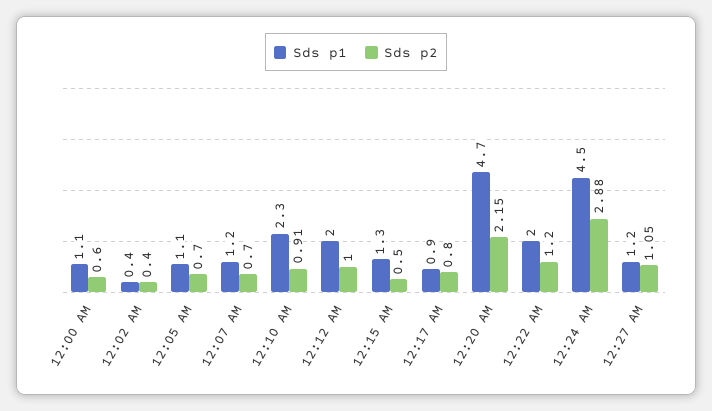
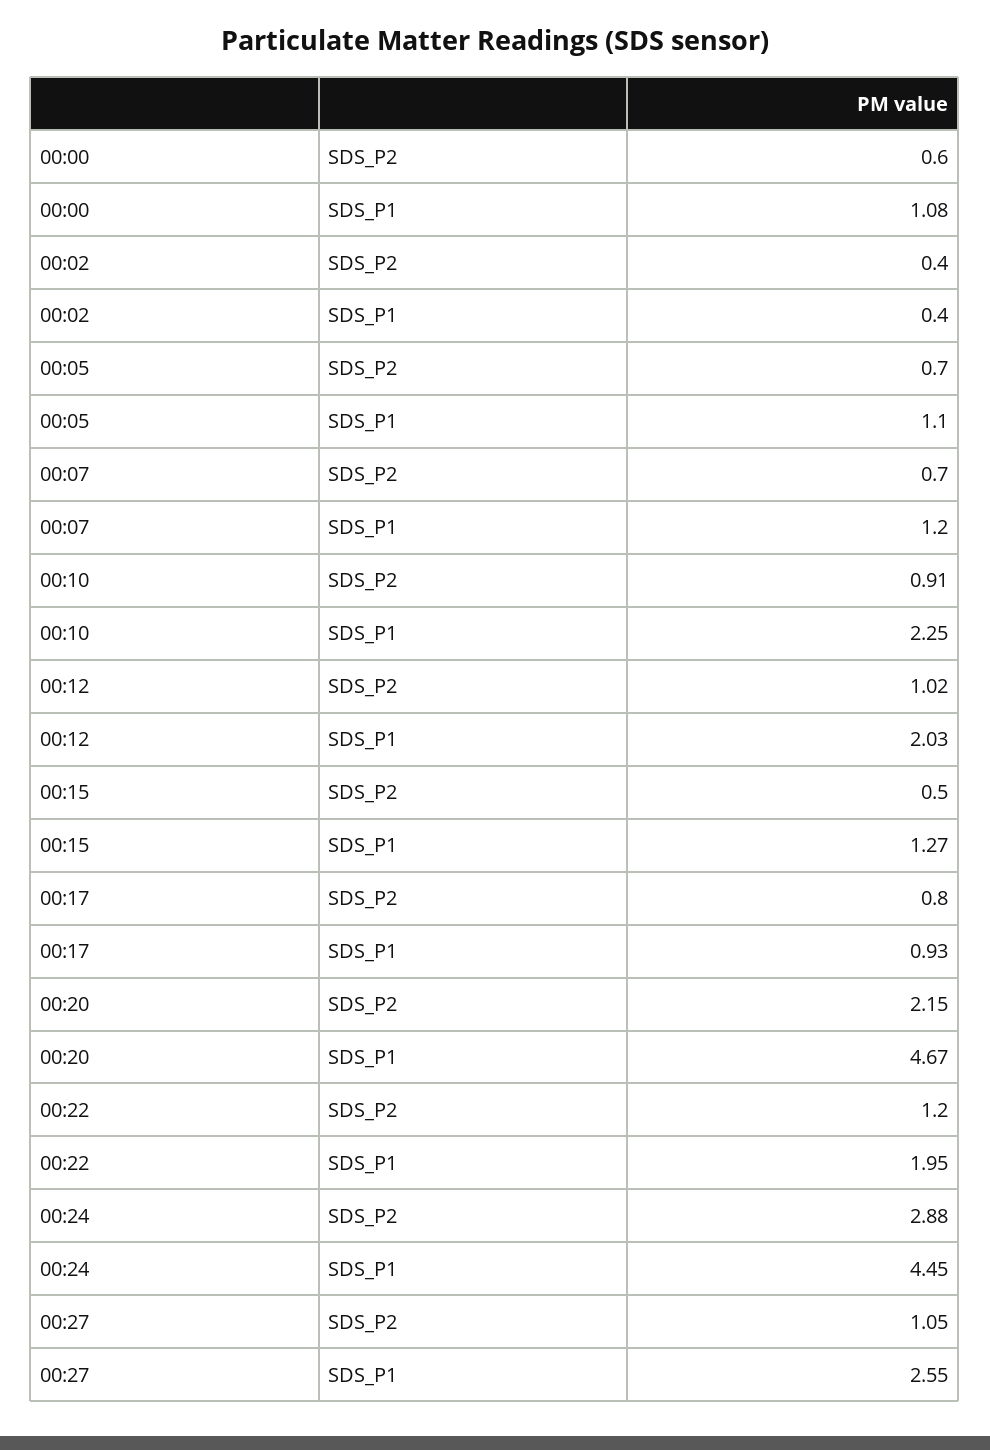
Sds p2, 12:12 AM: 1 -> 1.02
Sds p1, 12:27 AM: 1.2 -> 2.55

